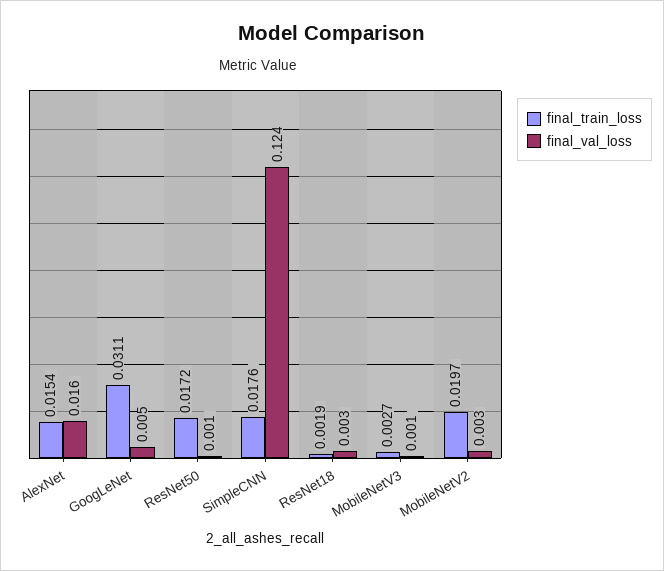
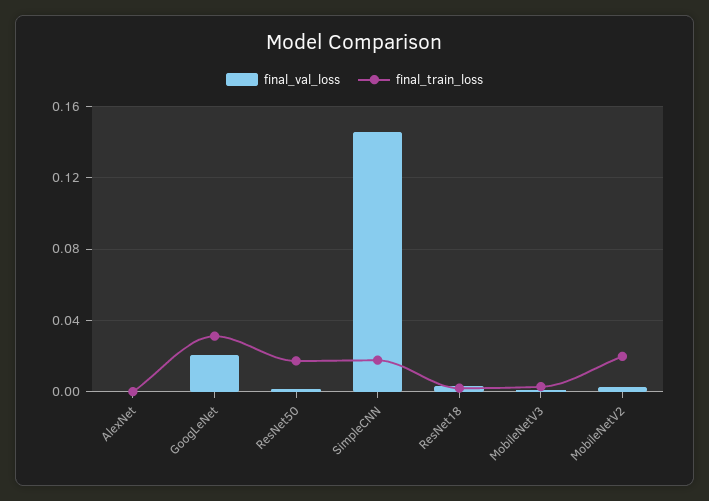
final_train_loss, AlexNet: 0.0154 -> 0
final_val_loss, AlexNet: 0.016 -> 0
final_val_loss, GoogLeNet: 0.005 -> 0.02
final_val_loss, SimpleCNN: 0.124 -> 0.145

